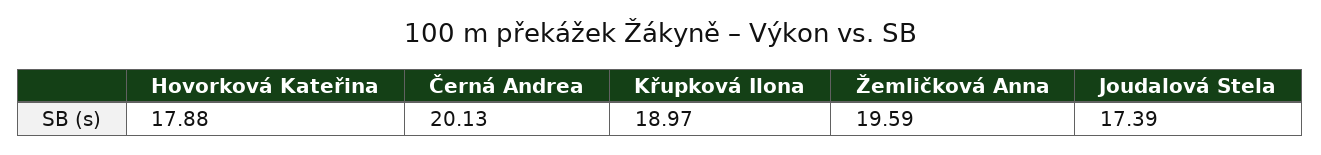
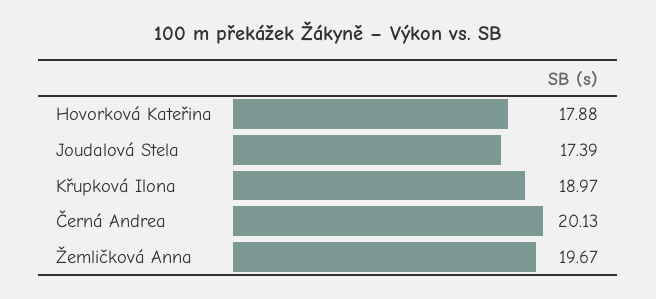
Žemličková Anna: 19.59 -> 19.67

